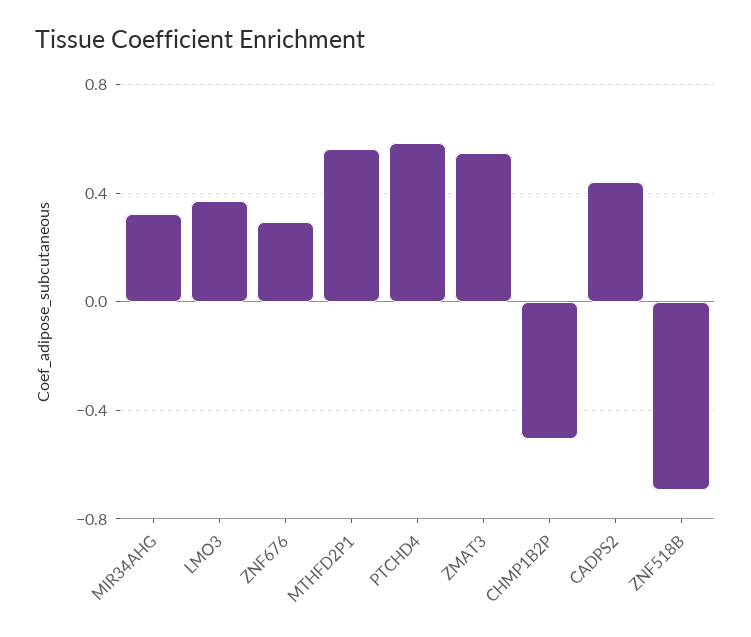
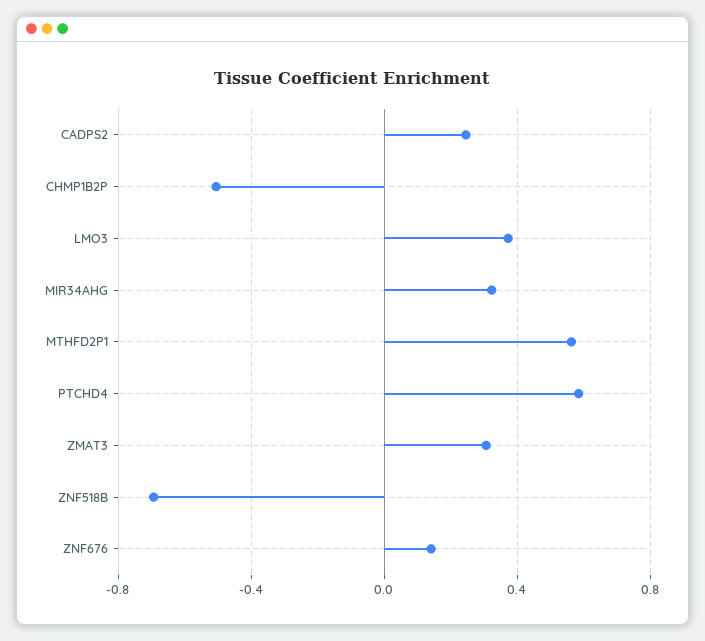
ZNF676: 0.3 -> 0.15
ZMAT3: 0.55 -> 0.3
CADPS2: 0.45 -> 0.25

